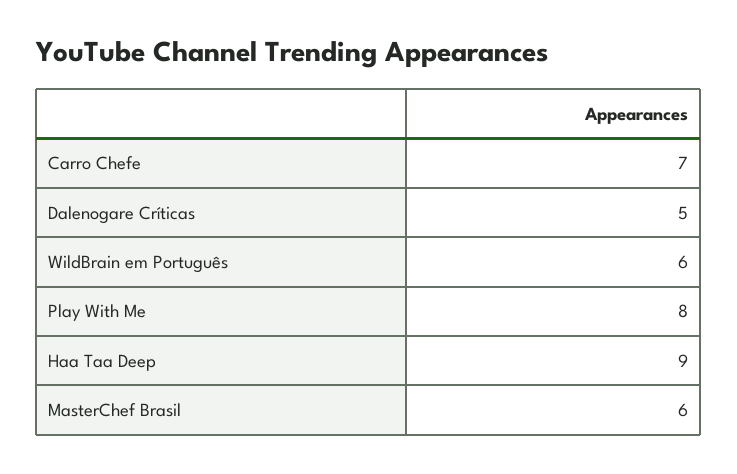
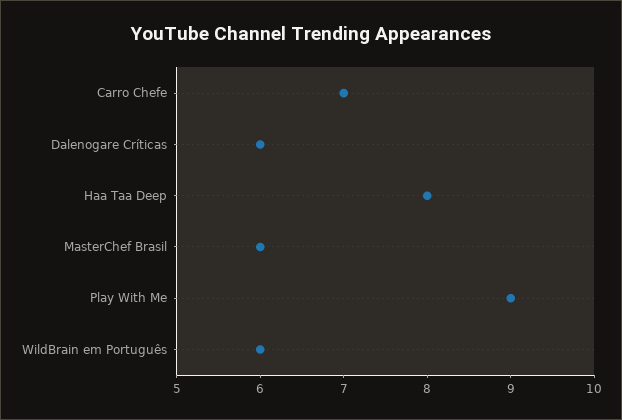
Dalenogare Críticas: 5 -> 6
Play With Me: 8 -> 9
Haa Taa Deep: 9 -> 8

